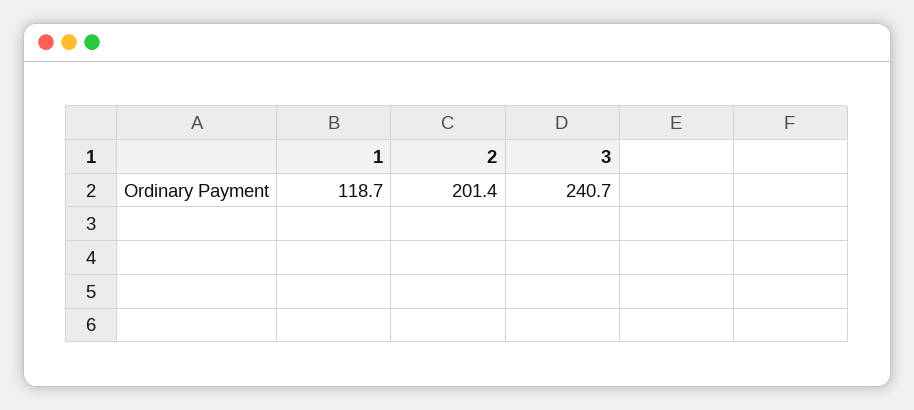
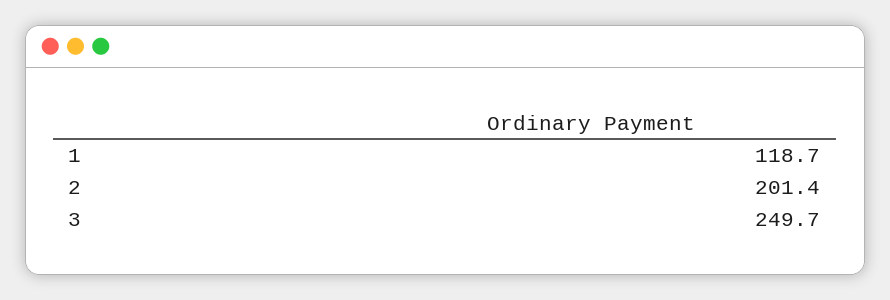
3: 240.7 -> 249.7

